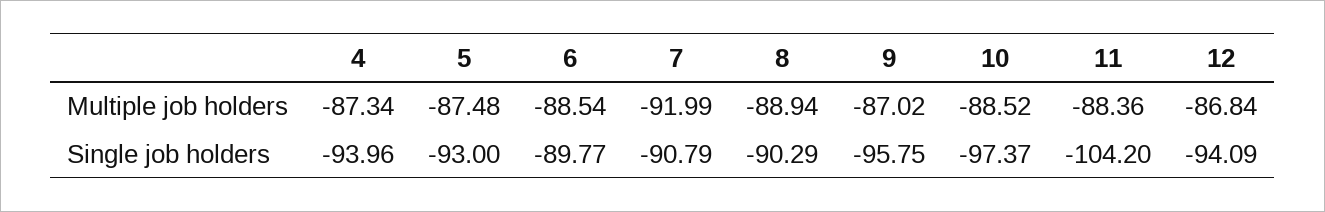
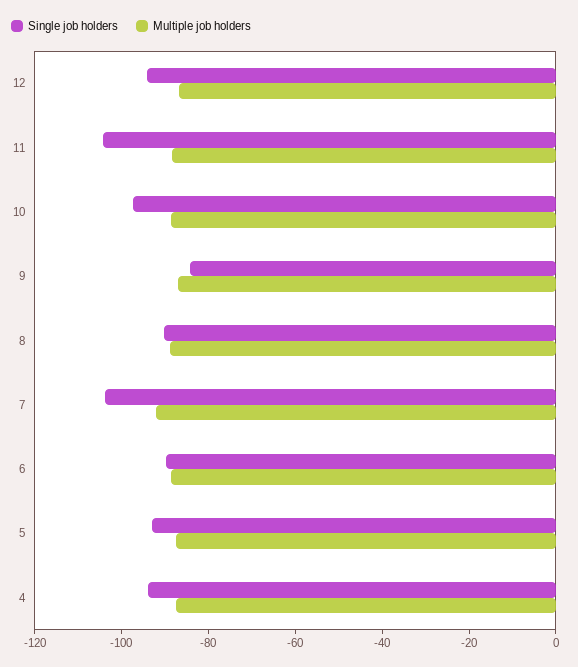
Single job holders, 7: -90.79 -> -105
Single job holders, 9: -95.75 -> -85

